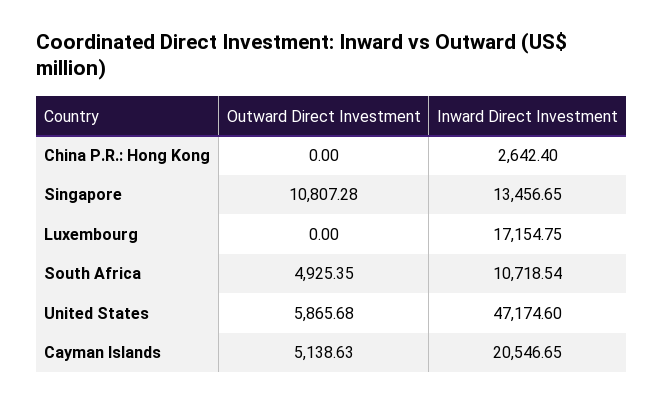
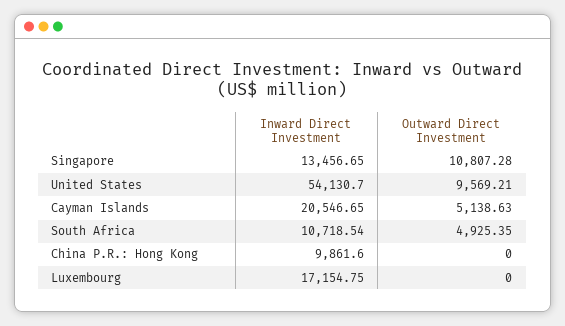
Inward Direct Investment, China P.R.: Hong Kong: 2642.4 -> 9861.6
Outward Direct Investment, United States: 5865.68 -> 9569.21
Inward Direct Investment, United States: 47174.6 -> 54130.7

